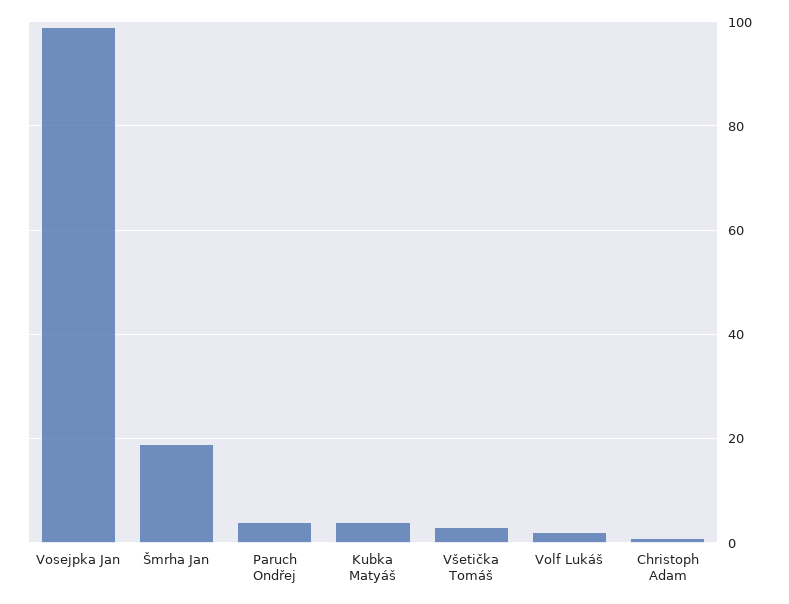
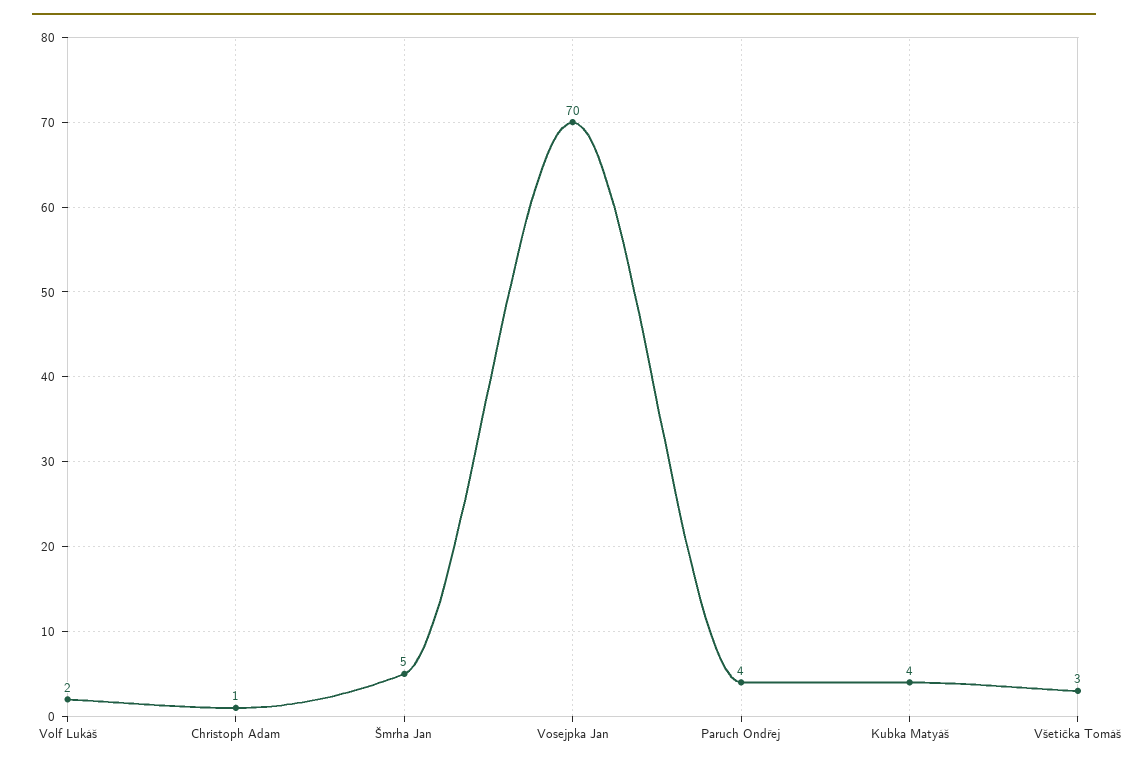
Vosejpka Jan: 100 -> 70
Šmrha Jan: 20 -> 5

